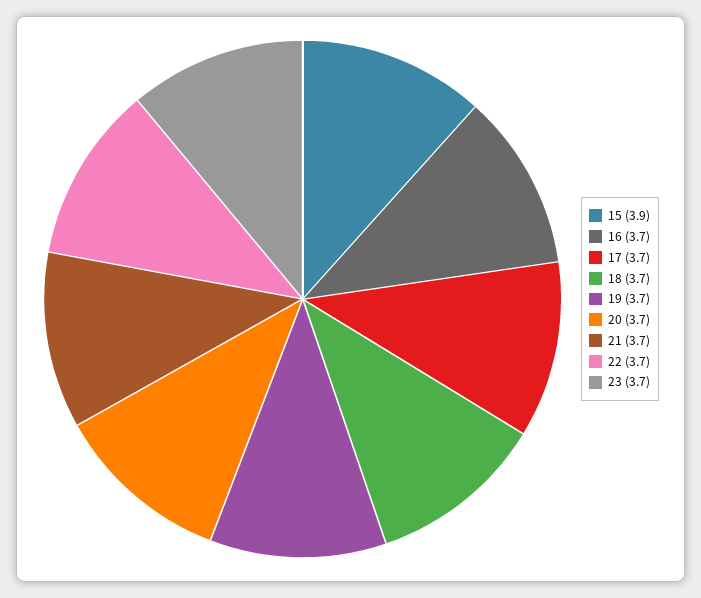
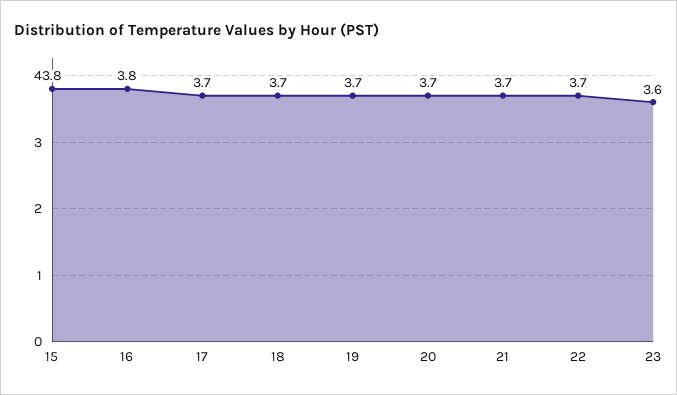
15: 3.9 -> 3.8
16: 3.7 -> 3.8
23: 3.7 -> 3.6

